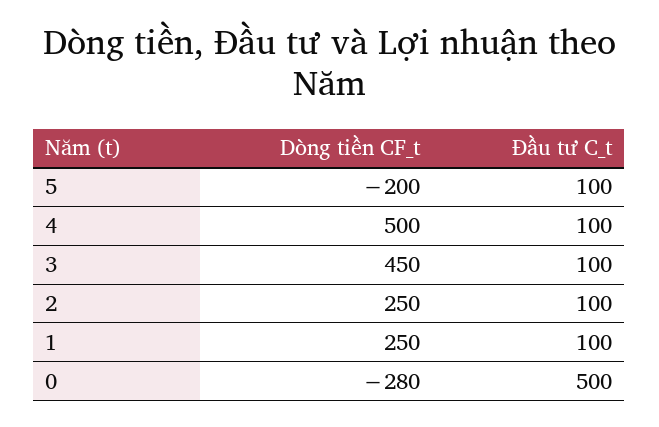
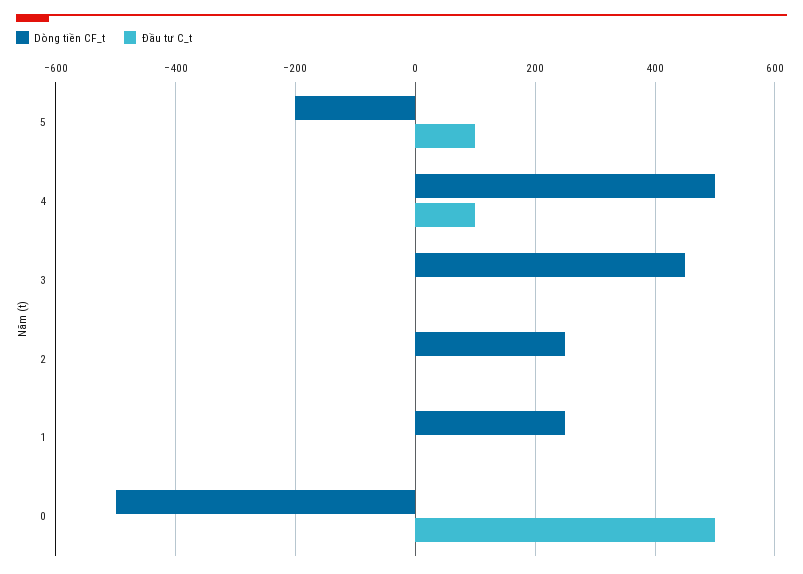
Đầu tư C_t, 3: 100 -> 0
Đầu tư C_t, 2: 100 -> 0
Đầu tư C_t, 1: 100 -> 0
Dòng tiền CF_t, 0: -280 -> -500

